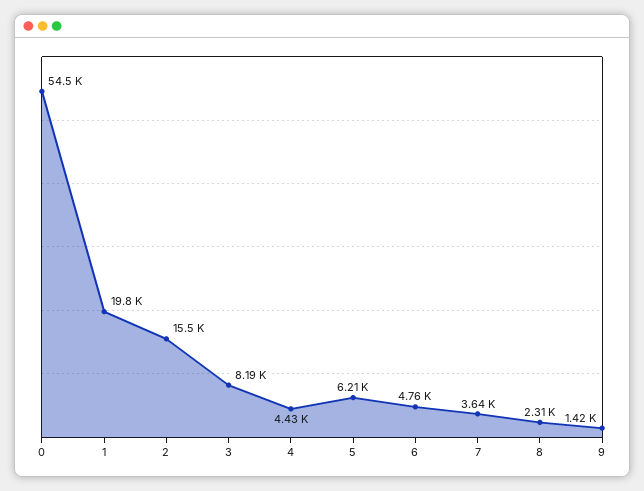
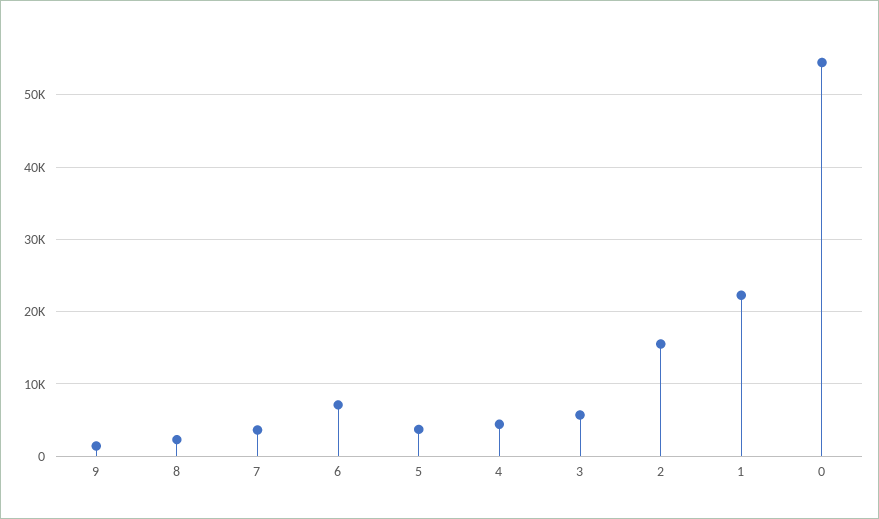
1: 19800 -> 22000
3: 8190 -> 6000
5: 6210 -> 4000
6: 4760 -> 7000

